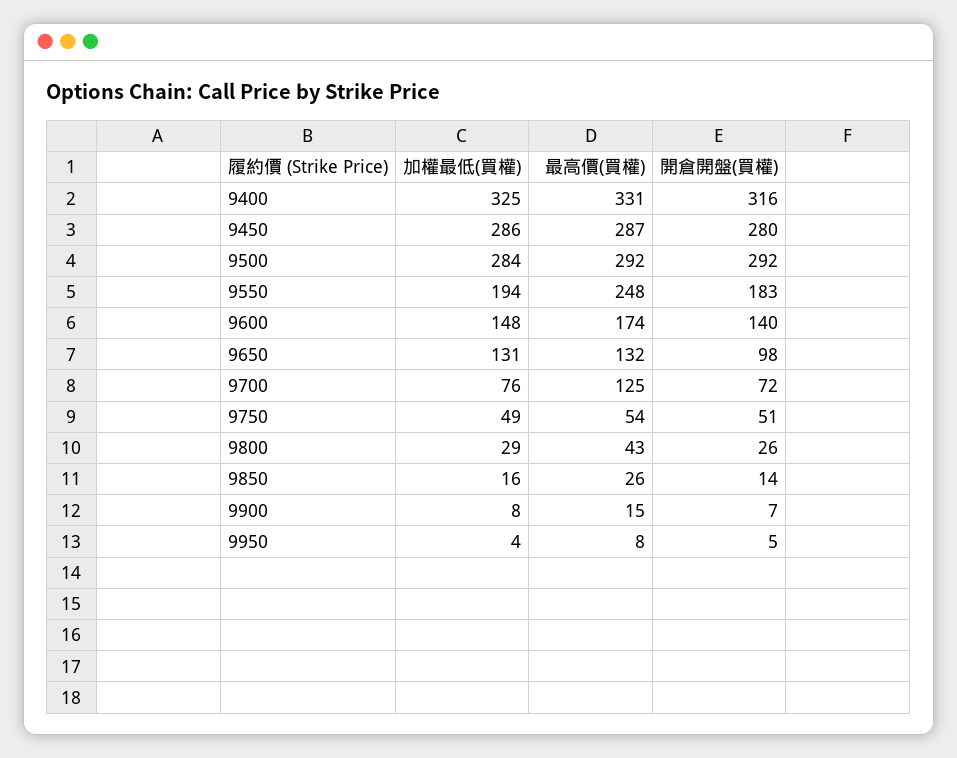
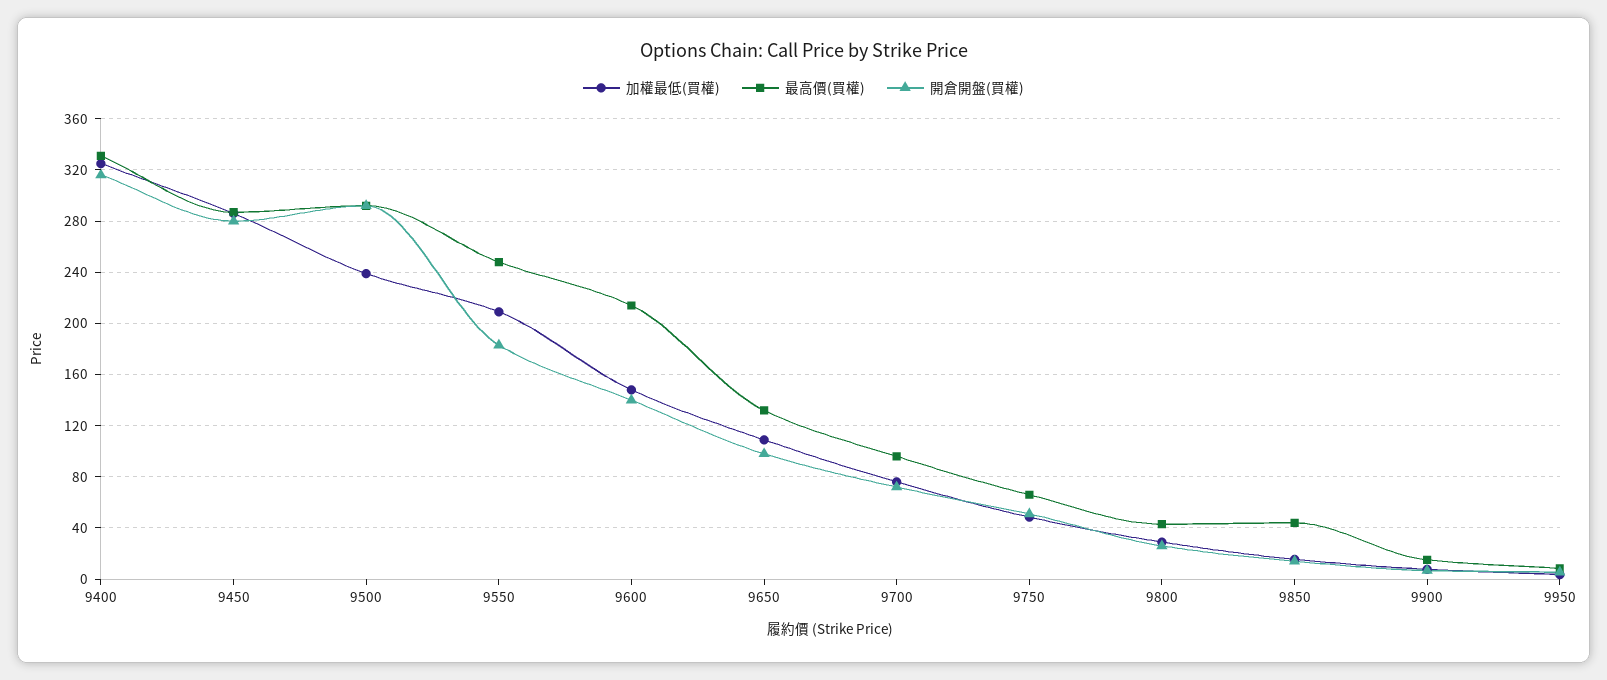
加權最低(買權), 9500: 284 -> 240
加權最低(買權), 9550: 194 -> 210
最高價(買權), 9600: 174 -> 215
加權最低(買權), 9650: 131 -> 110
最高價(買權), 9700: 125 -> 95
最高價(買權), 9750: 54 -> 65
最高價(買權), 9850: 26 -> 45

